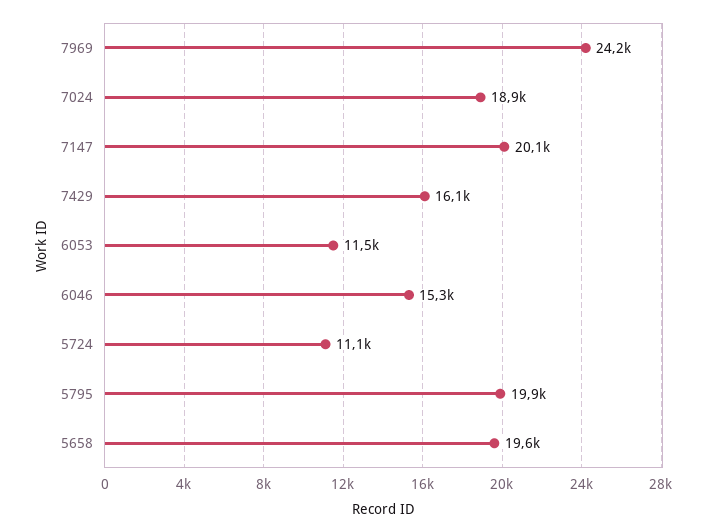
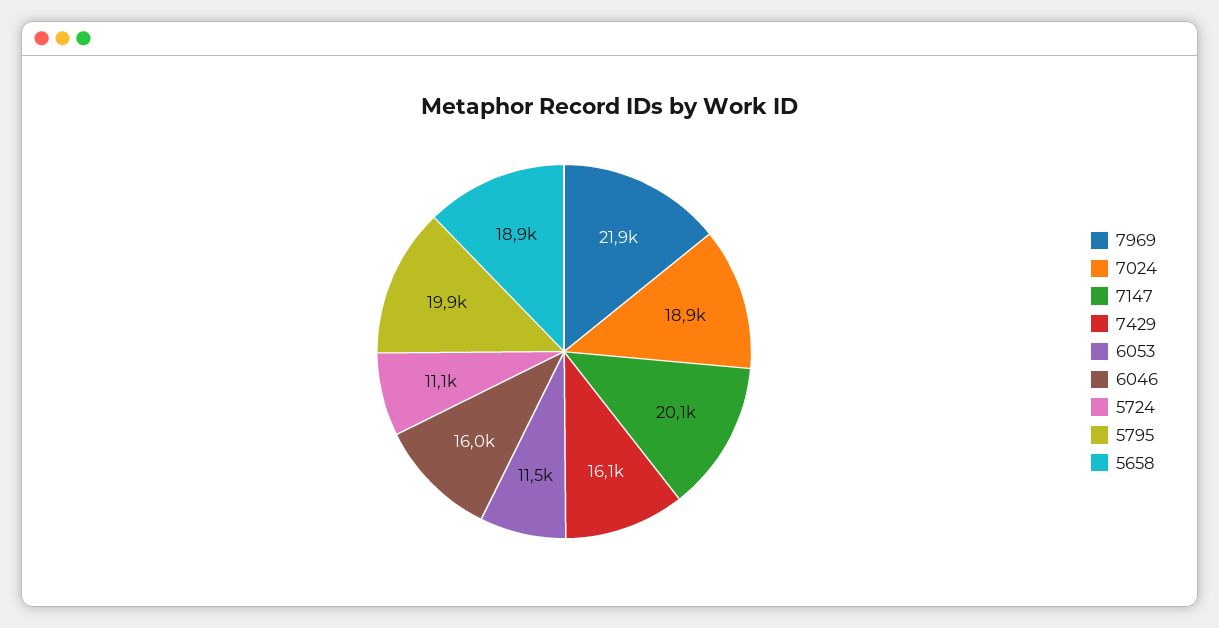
7969: 24200 -> 21900
6046: 15300 -> 16000
5658: 19600 -> 18900

